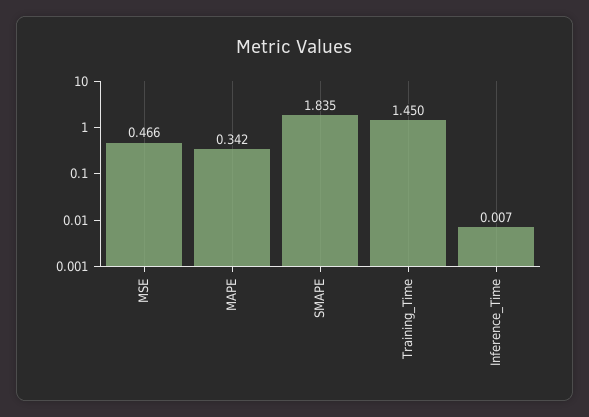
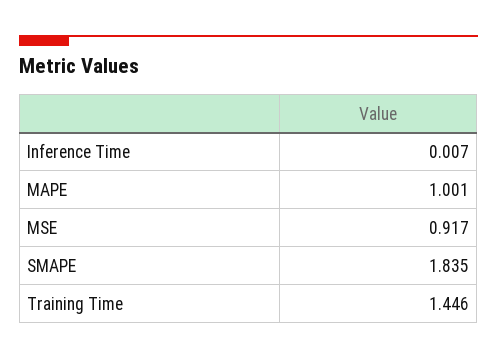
MSE: 0.466 -> 0.917
MAPE: 0.342 -> 1.001
Training_Time: 1.45 -> 1.446

